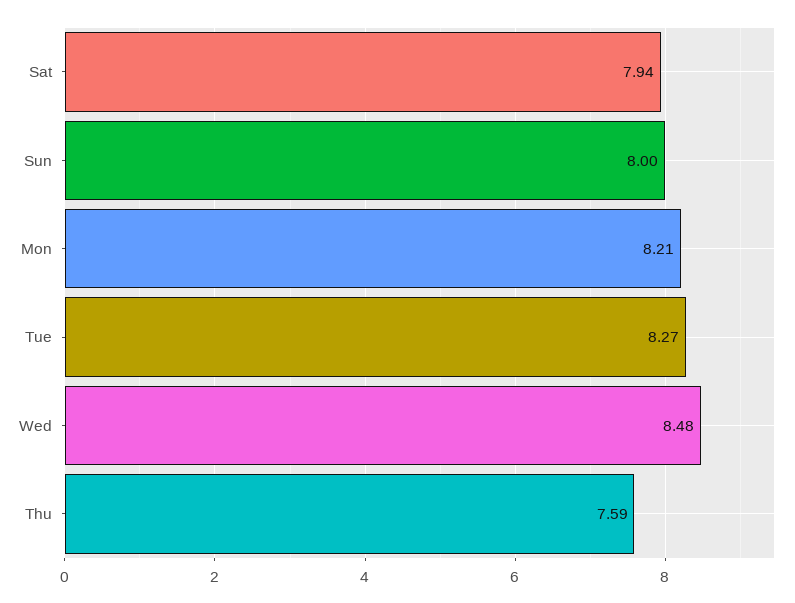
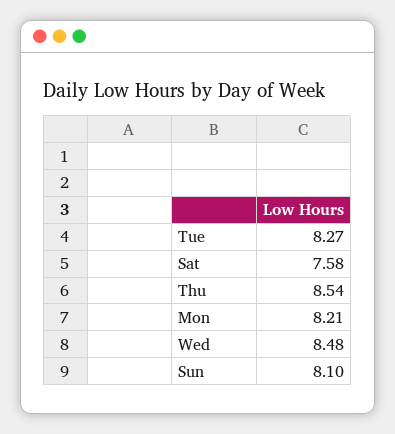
Sat: 7.94 -> 7.58
Sun: 8 -> 8.1
Thu: 7.59 -> 8.54

